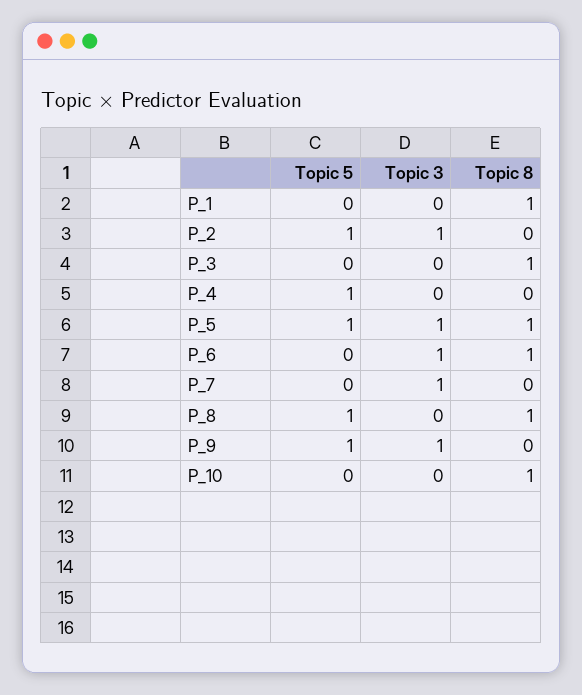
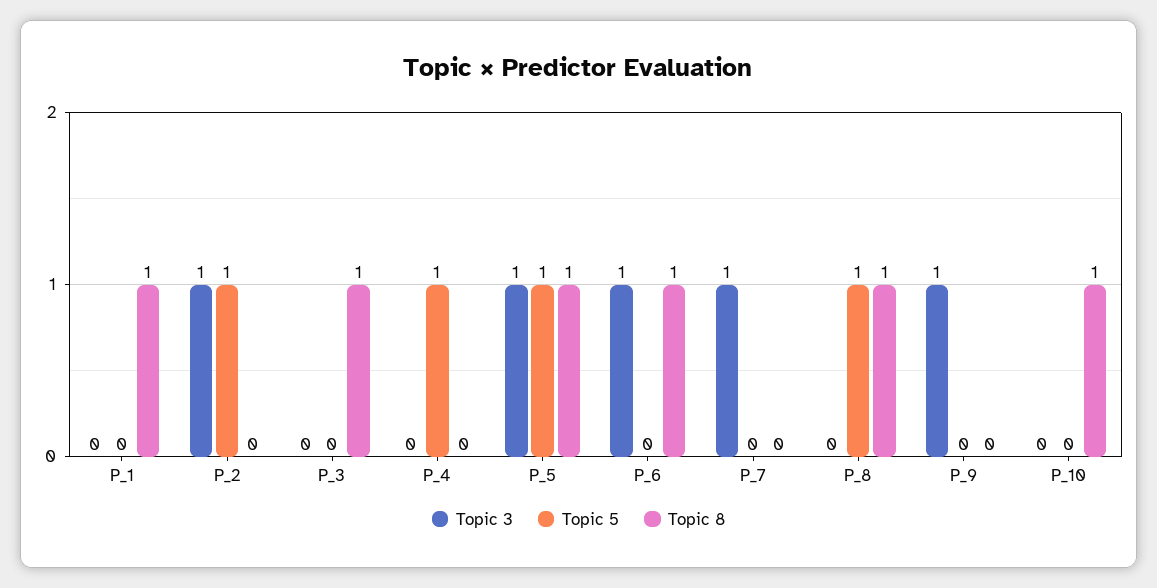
Topic 5, P_9: 1 -> 0

